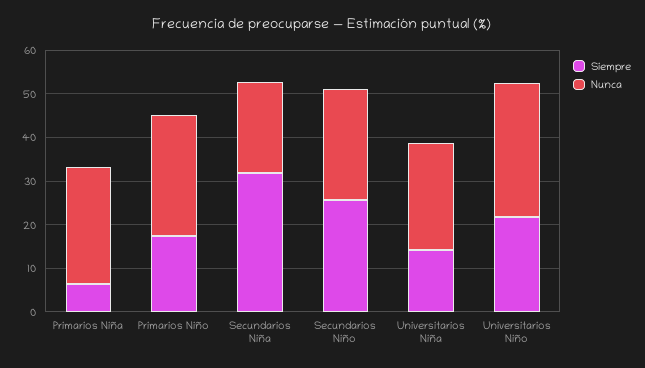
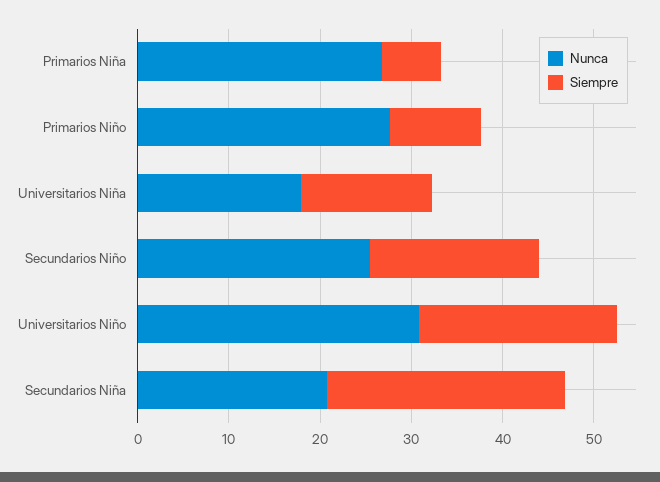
Siempre, Primarios Niño: 18 -> 10
Siempre, Secundarios Niña: 32 -> 26
Siempre, Secundarios Niño: 26 -> 18
Nunca, Universitarios Niña: 24 -> 18

